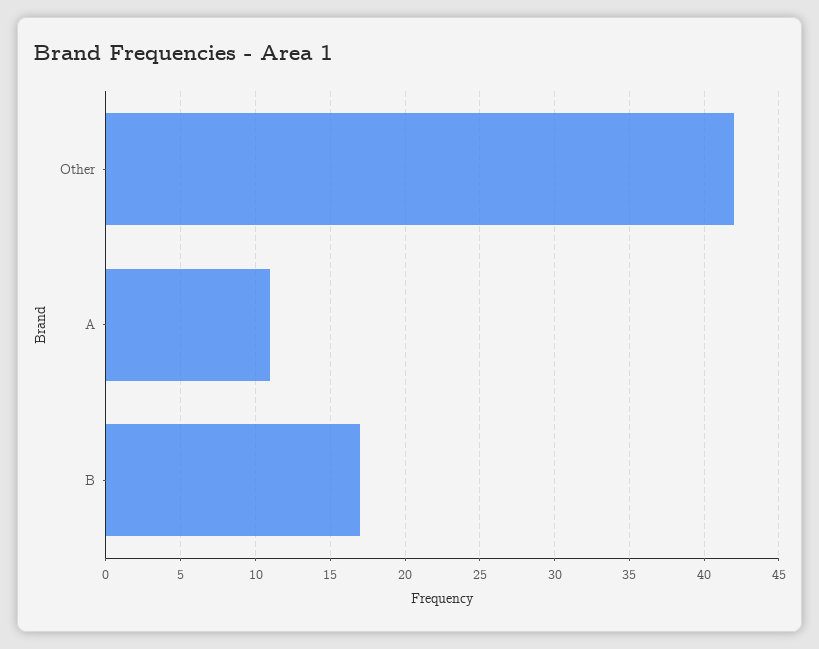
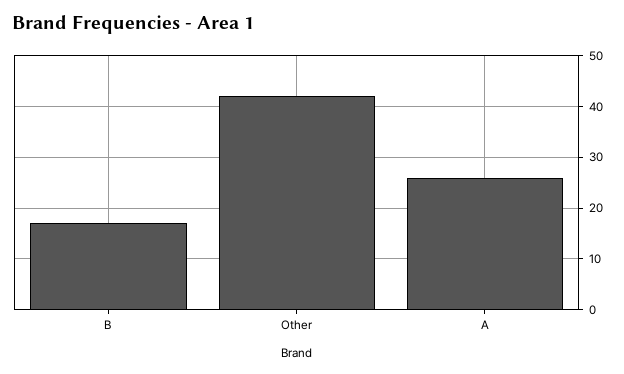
A: 11 -> 25

